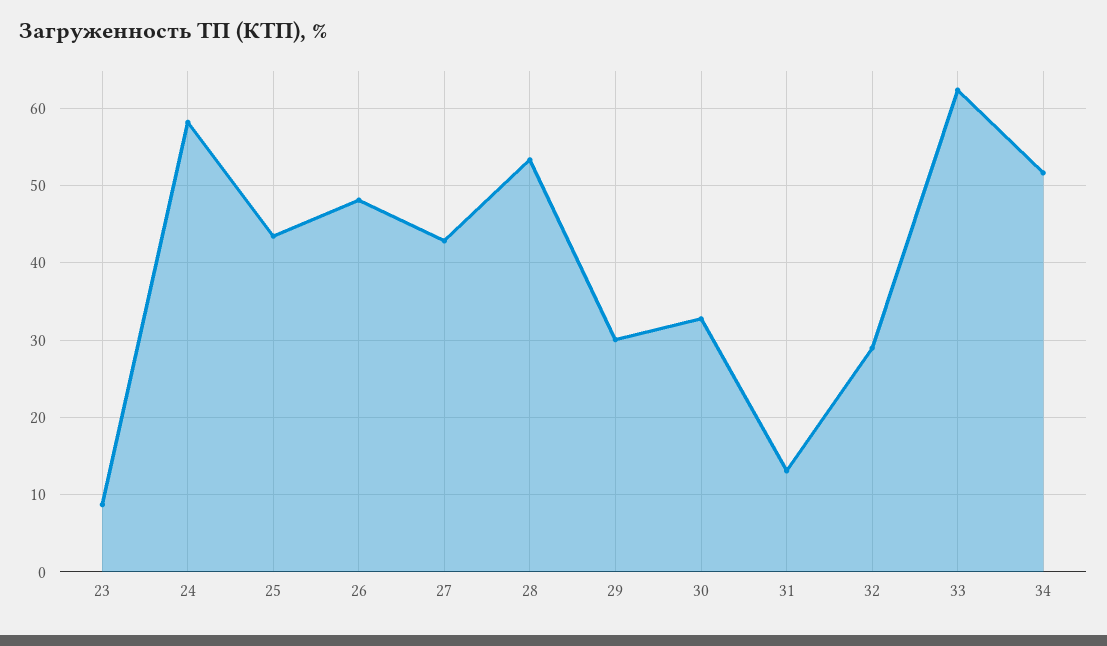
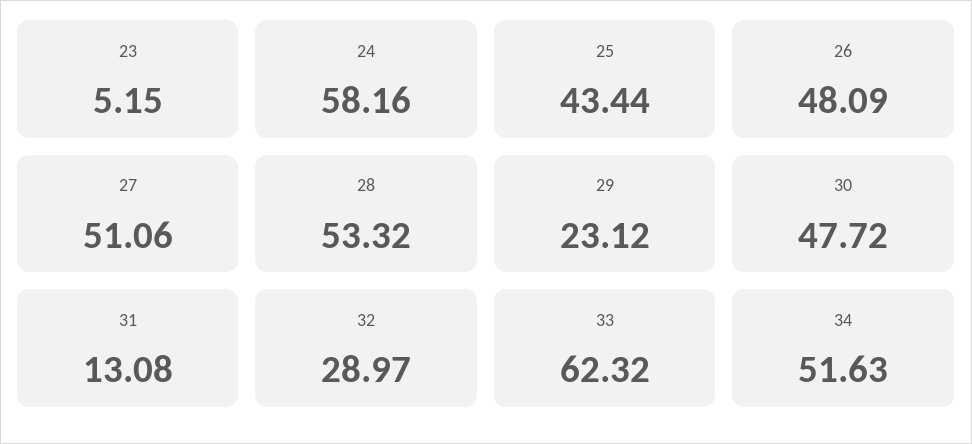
23: 9 -> 5.15
27: 43 -> 51.06
29: 30 -> 23.12
30: 33 -> 47.72

